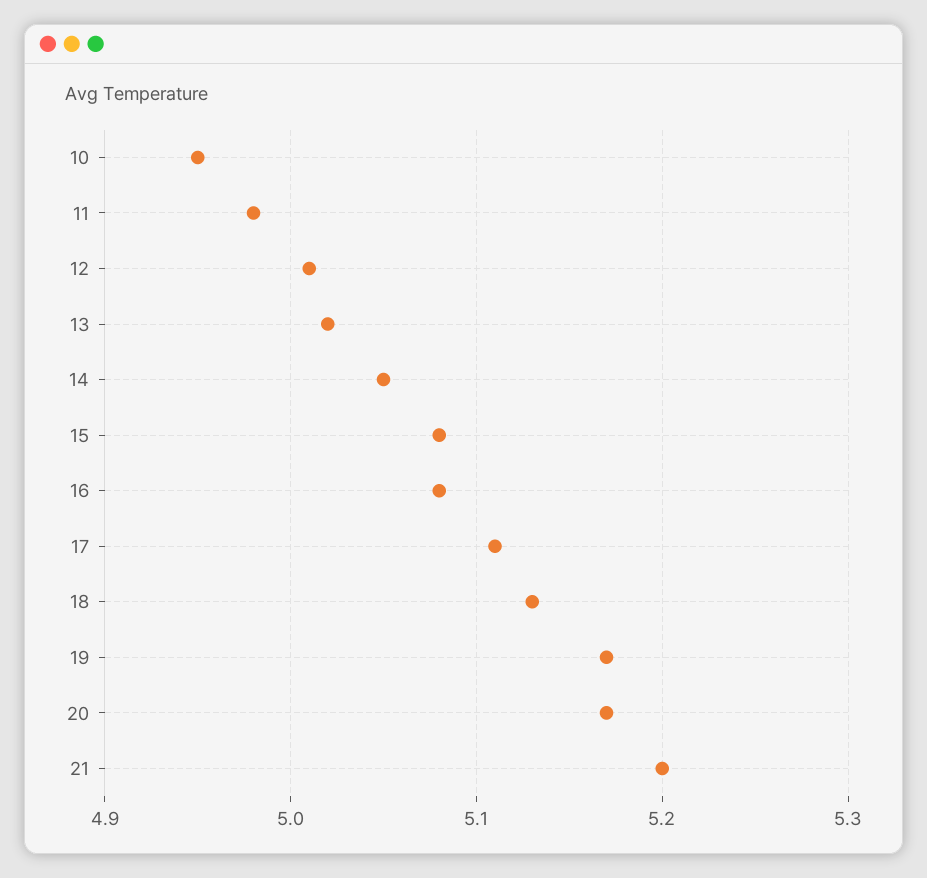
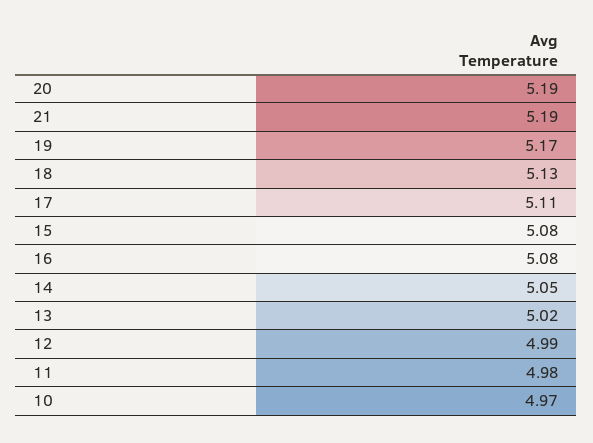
10: 4.95 -> 4.97
12: 5.01 -> 4.99
20: 5.17 -> 5.19
21: 5.2 -> 5.19

